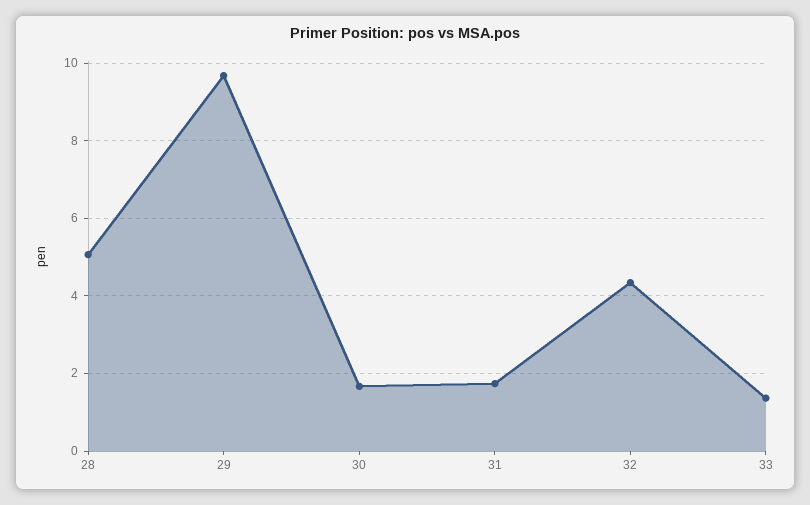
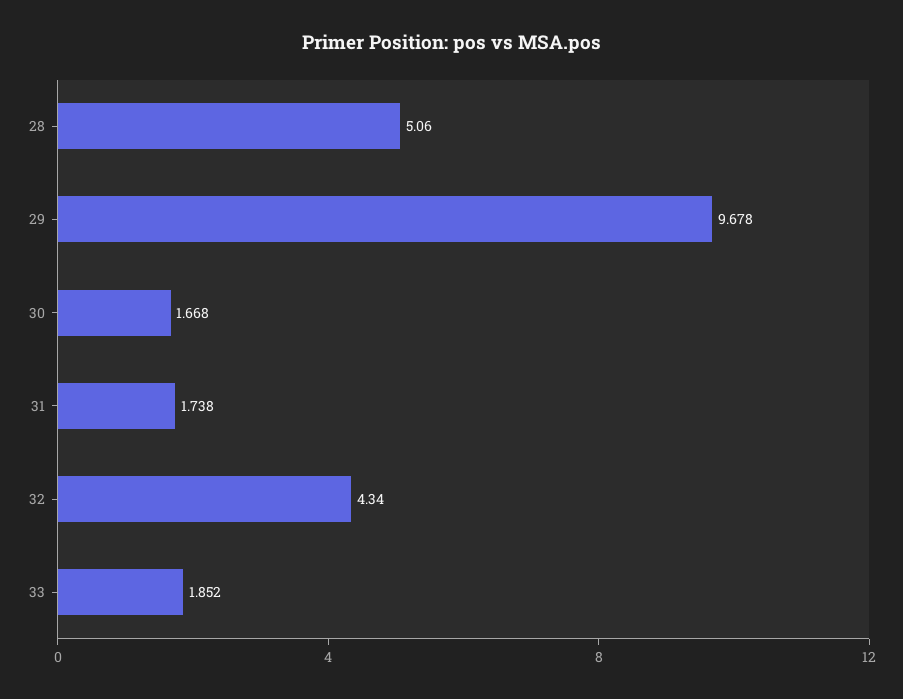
33: 1.4 -> 1.852

